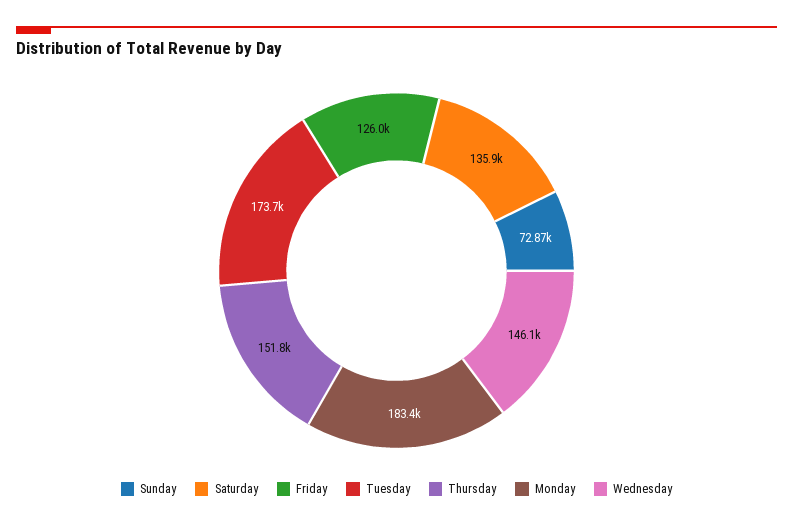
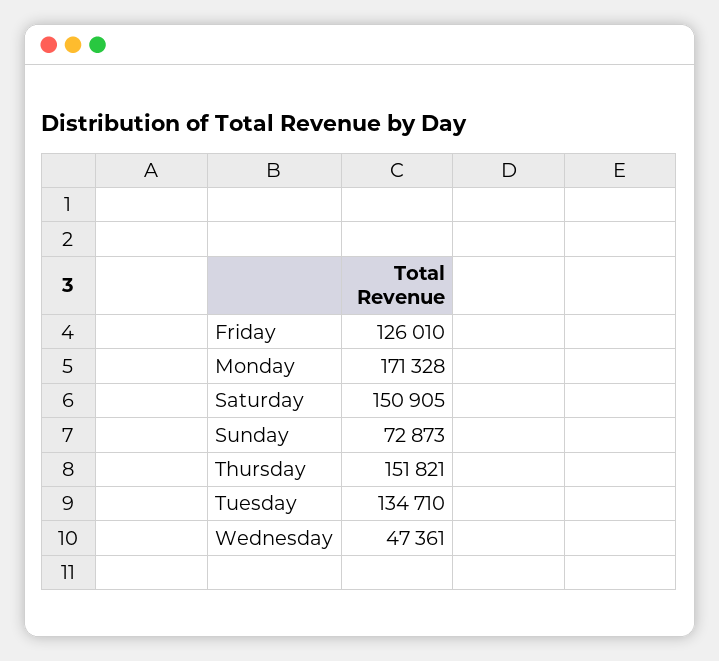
Saturday: 135900 -> 150905
Tuesday: 173700 -> 134710
Monday: 183400 -> 171328
Wednesday: 146100 -> 47361

